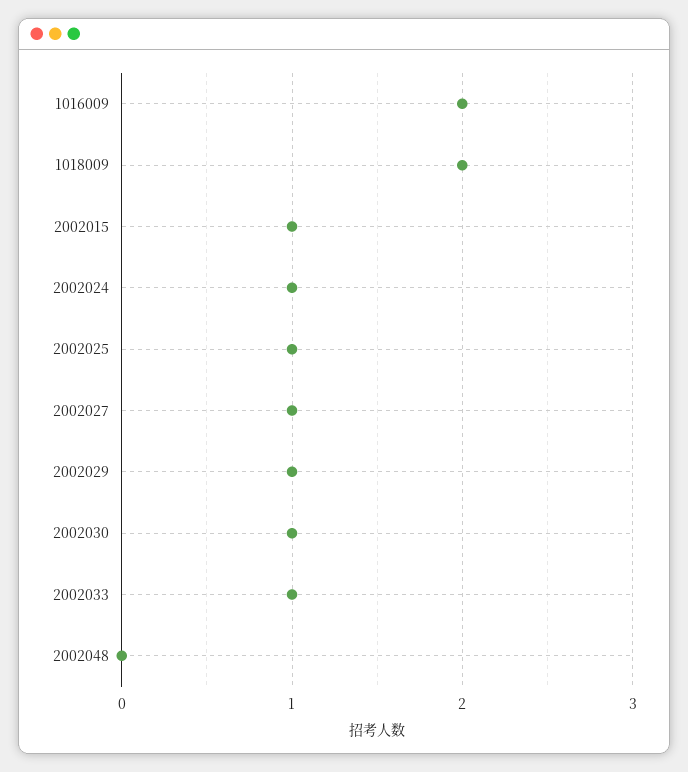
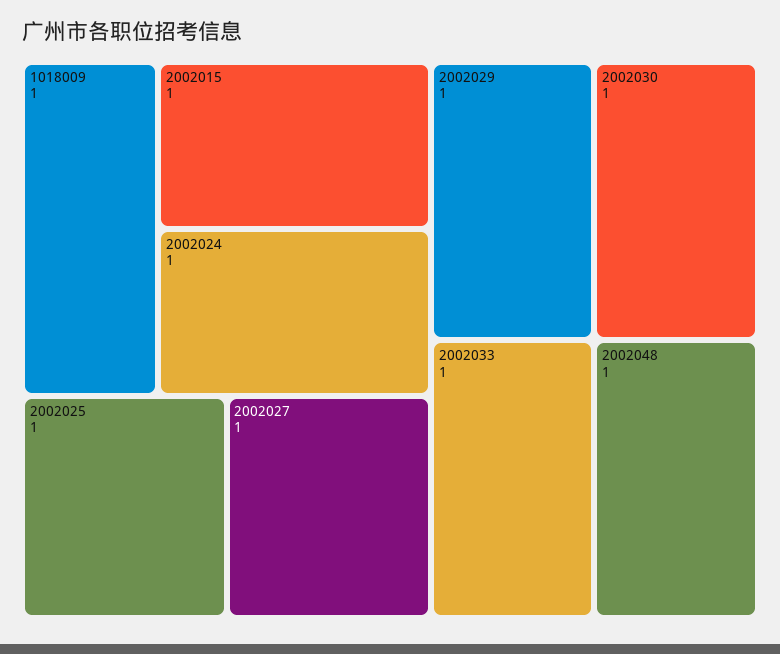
1016009: 2 -> none
1018009: 2 -> 1
2002048: 0 -> 1

